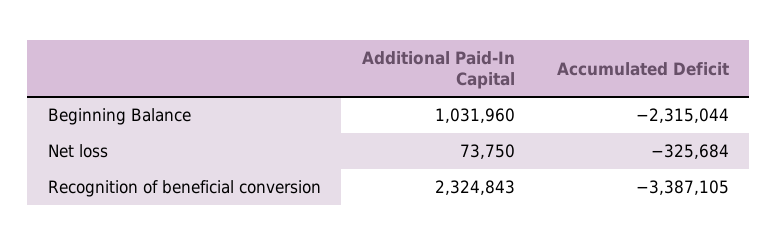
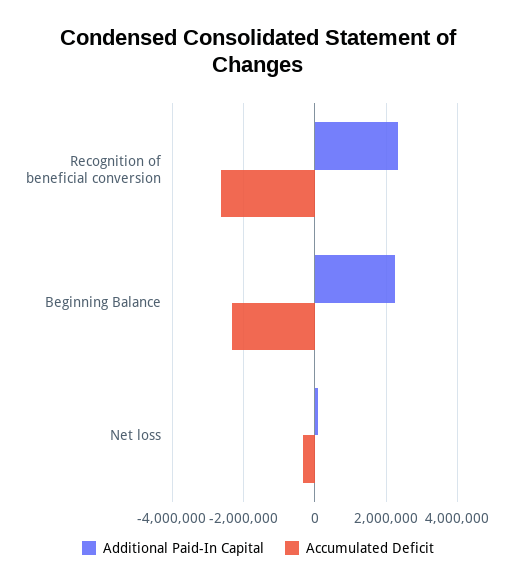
Additional Paid-In Capital, Beginning Balance: 1031960 -> 2200000
Accumulated Deficit, Recognition of beneficial conversion: -3387105 -> -2600000

